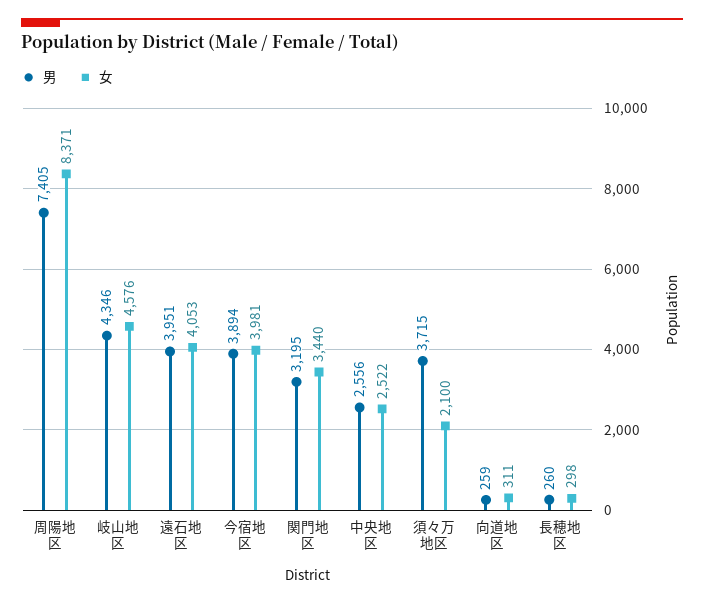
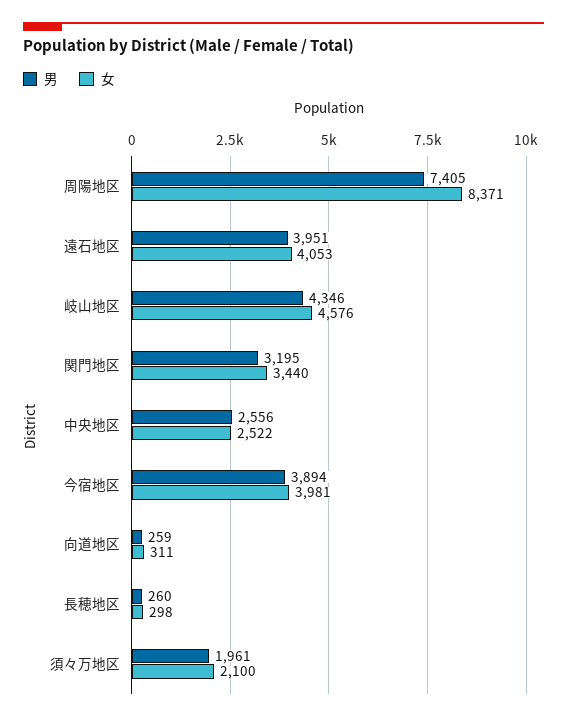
男, 須々万地区: 3715 -> 1961

